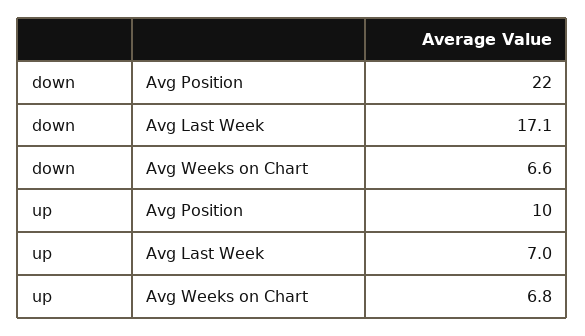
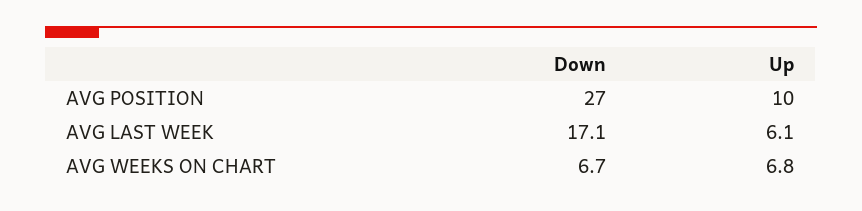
down, Avg Position: 22 -> 27
down, Avg Weeks on Chart: 6.6 -> 6.7
up, Avg Last Week: 7 -> 6.1

